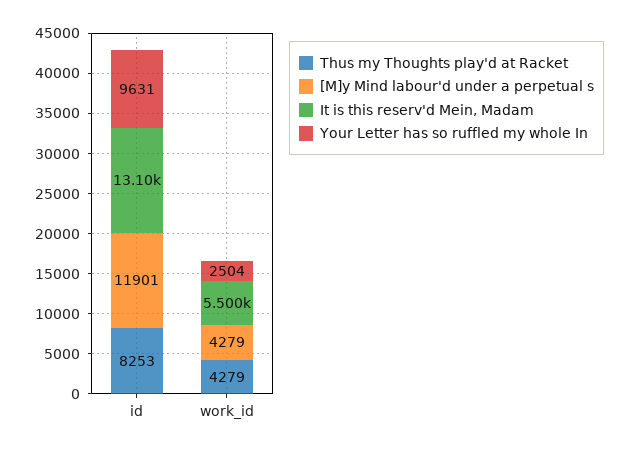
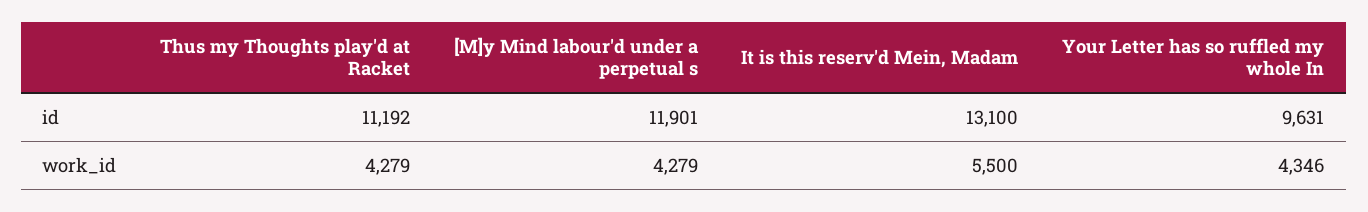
Thus my Thoughts play'd at Racket, id: 8253 -> 11192
Your Letter has so ruffled my whole In, work_id: 2504 -> 4346

